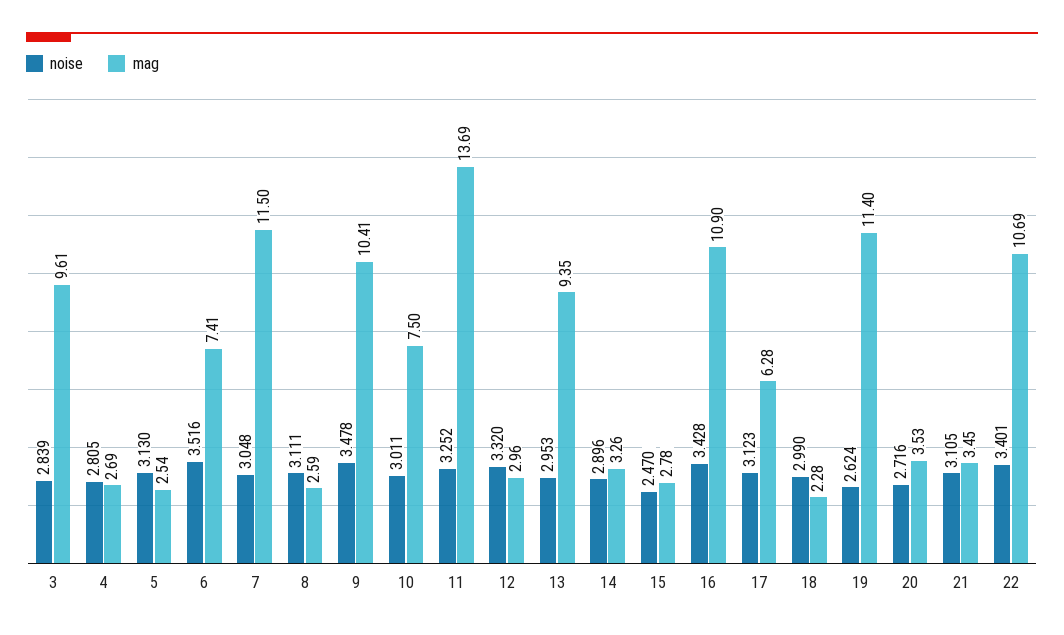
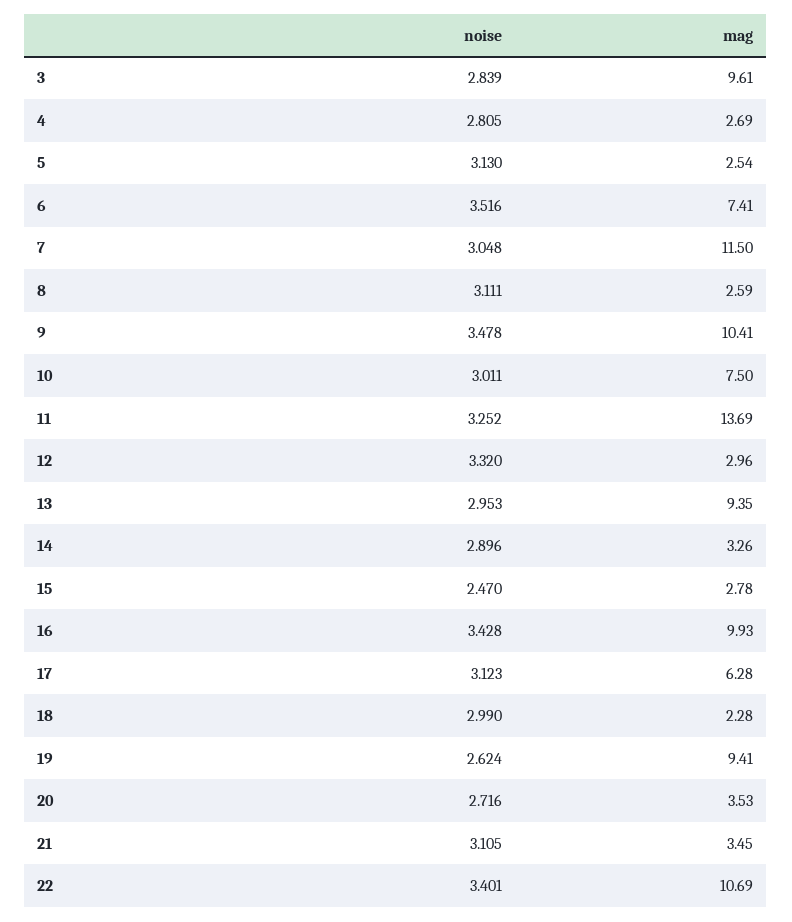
mag, 16: 10.9 -> 9.93
mag, 19: 11.4 -> 9.41

